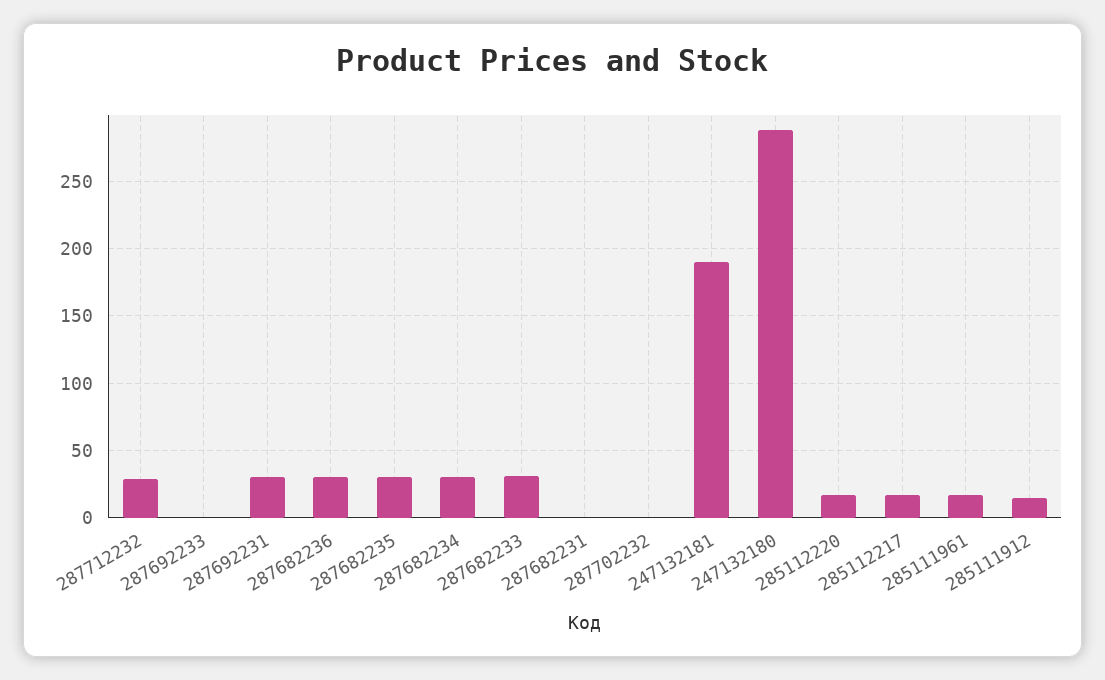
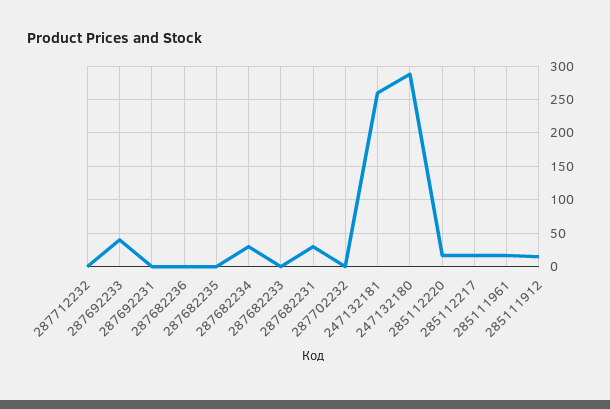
287712232: 30 -> 0
287692233: 0 -> 40
287692231: 30 -> 0
287682236: 30 -> 0
287682235: 30 -> 0
287682233: 30 -> 0
287682231: 0 -> 30
247132181: 190 -> 260

